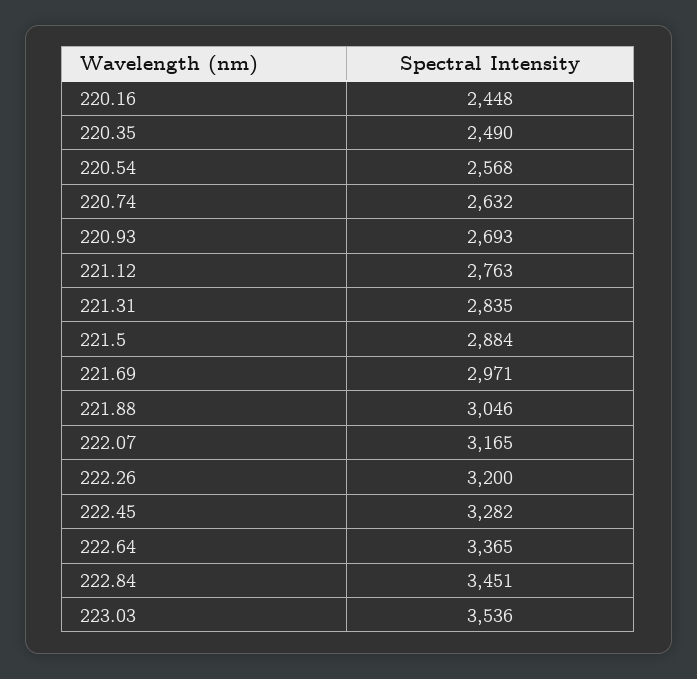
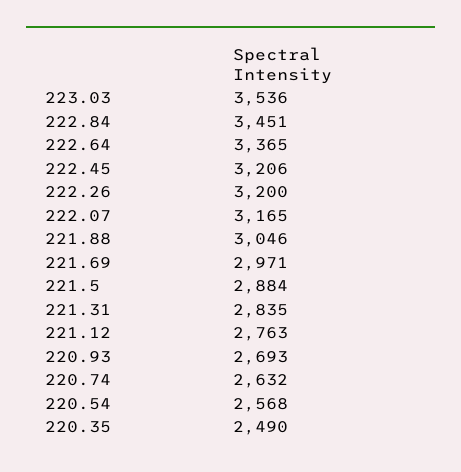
220.16: 2448 -> none
222.45: 3282 -> 3206

